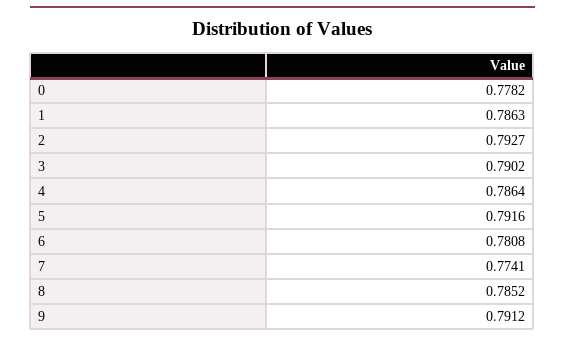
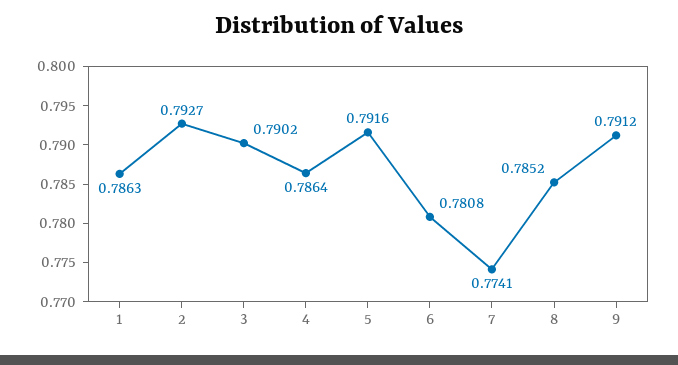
0: 0.7782 -> none

